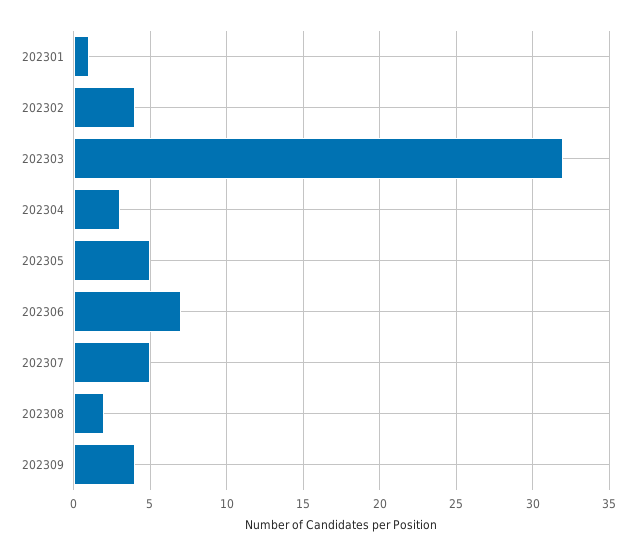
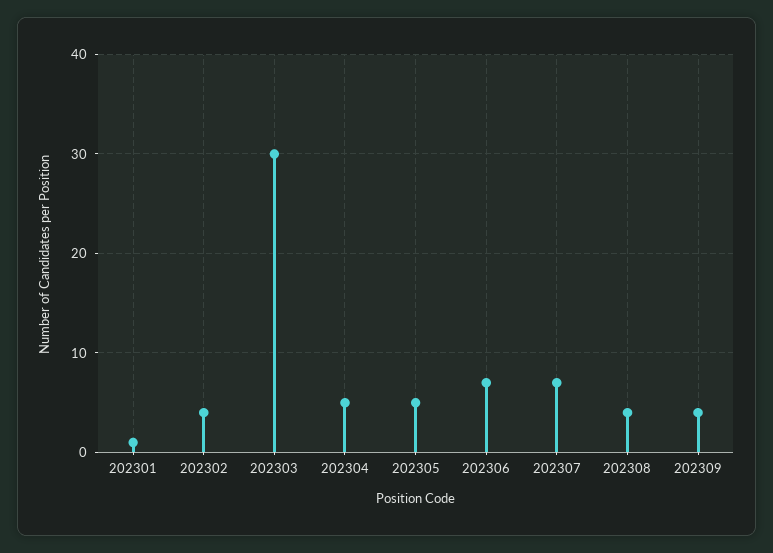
202303: 32 -> 30
202304: 3 -> 5
202307: 5 -> 7
202308: 2 -> 4

